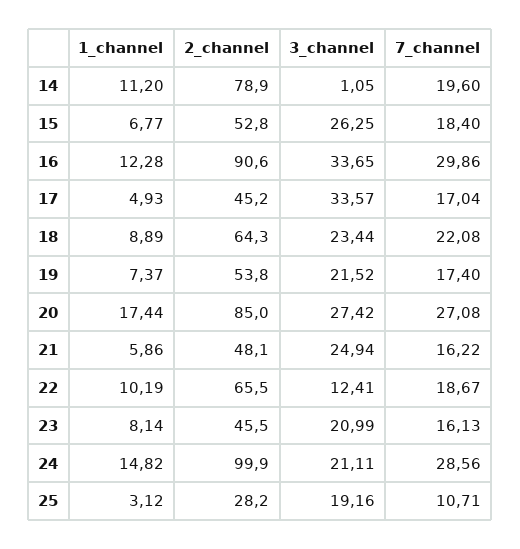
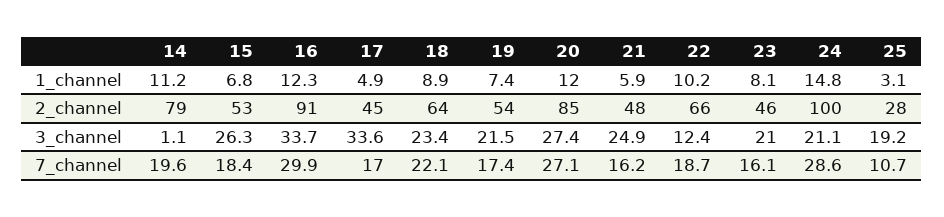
1_channel, 20: 17.44 -> 12

